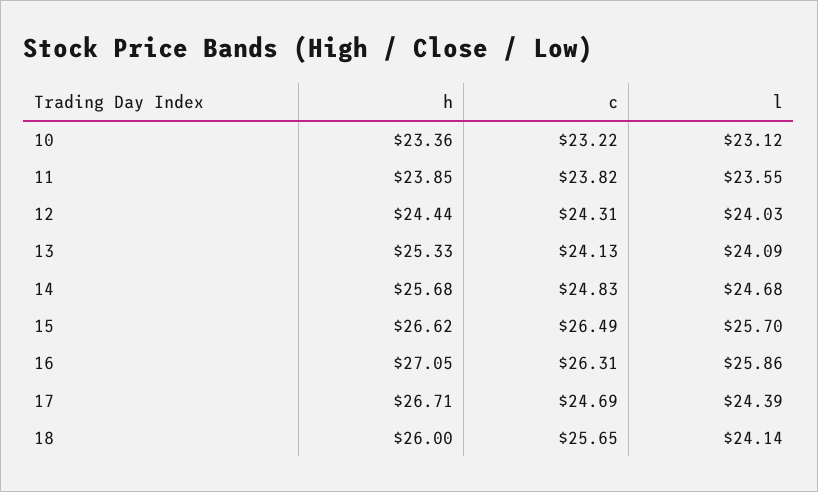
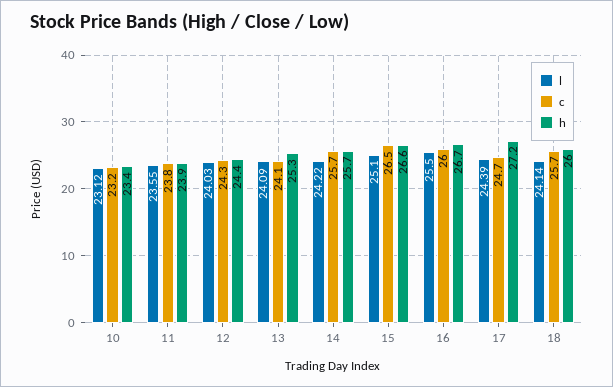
c, 14: 24.83 -> 25.7
l, 14: 24.68 -> 24.22
l, 15: 25.7 -> 25.1
h, 16: 27.05 -> 26.7
c, 16: 26.31 -> 26
l, 16: 25.86 -> 25.5
h, 17: 26.71 -> 27.2

